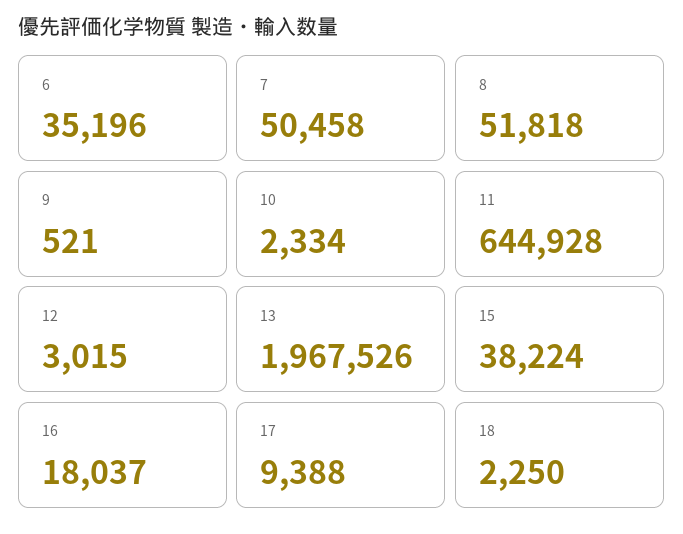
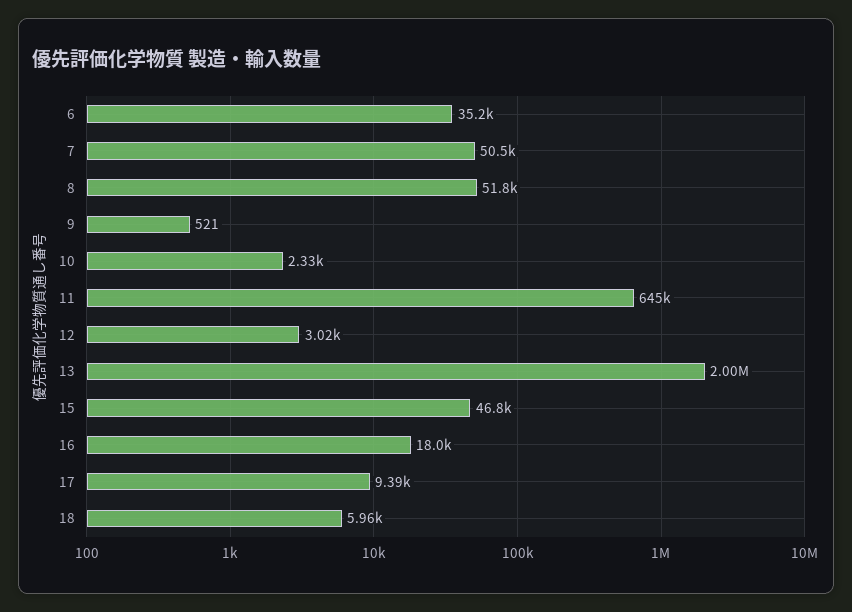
13: 1967526 -> 2000000
15: 38224 -> 46800
18: 2250 -> 5960

